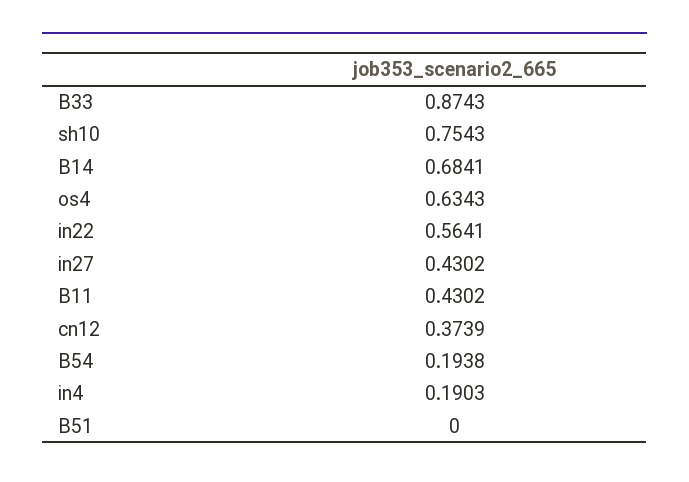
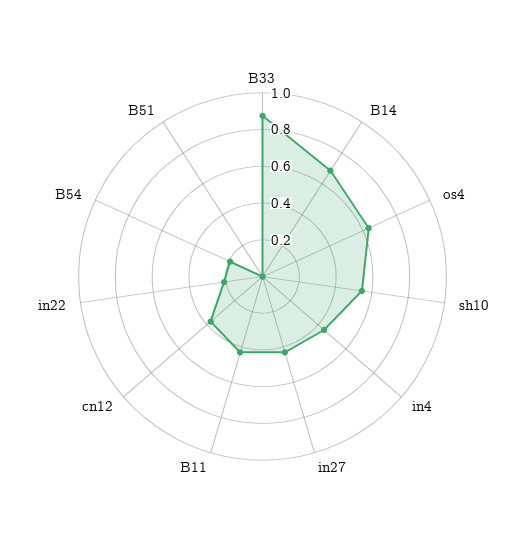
sh10: 0.7543 -> 0.55
in22: 0.5641 -> 0.2
in4: 0.1903 -> 0.45

